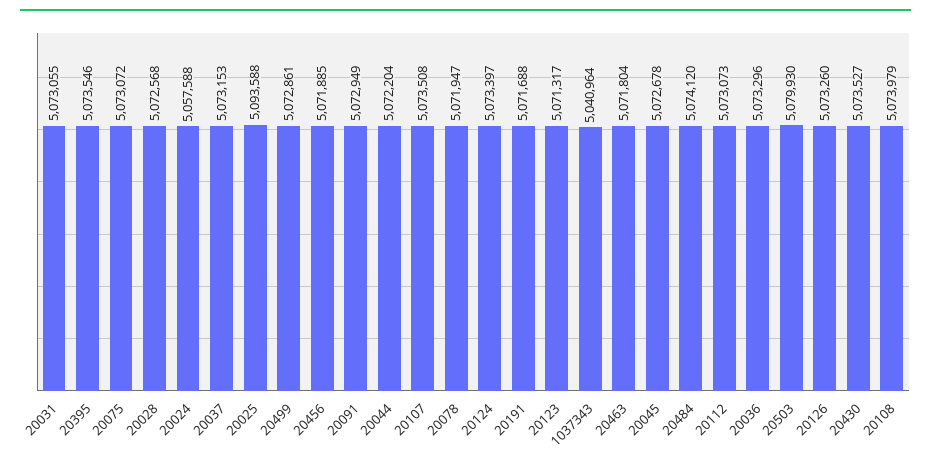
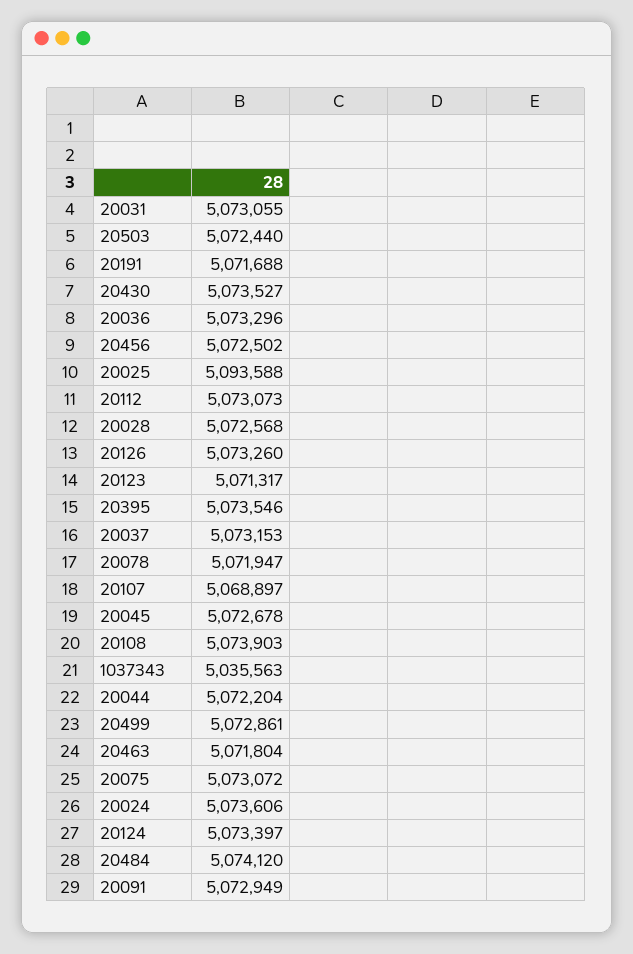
20024: 5057588 -> 5073606
20456: 5071885 -> 5072502
20107: 5073508 -> 5068897
1037343: 5040964 -> 5035563
20503: 5079930 -> 5072440
20108: 5073979 -> 5073903

